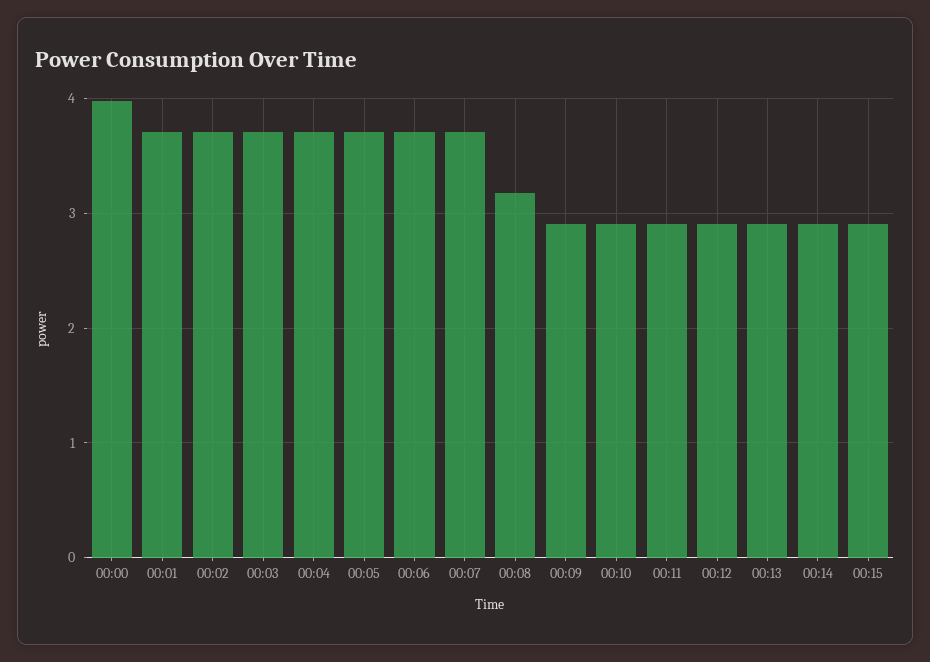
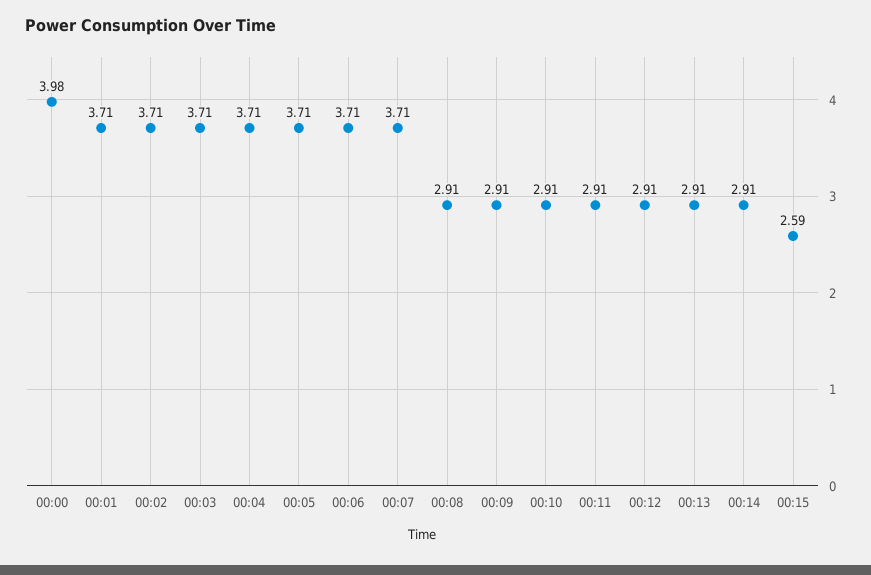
00:08: 3.2 -> 2.91
00:15: 2.9 -> 2.59

